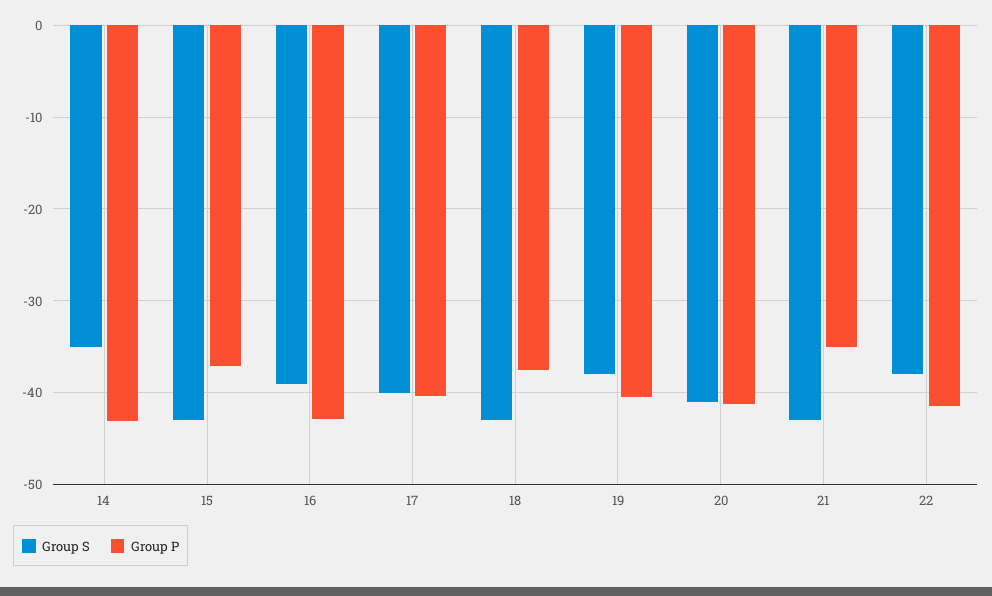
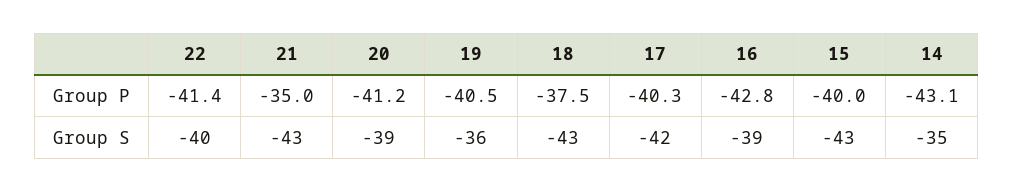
Group P, 15: -37 -> -40
Group S, 17: -40 -> -42
Group S, 19: -38 -> -36
Group S, 20: -41 -> -39
Group S, 22: -38 -> -40

